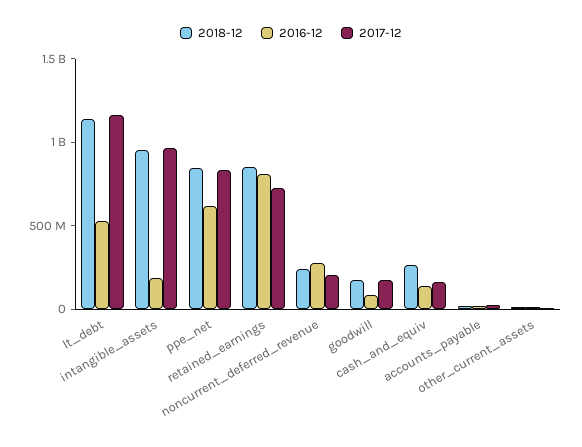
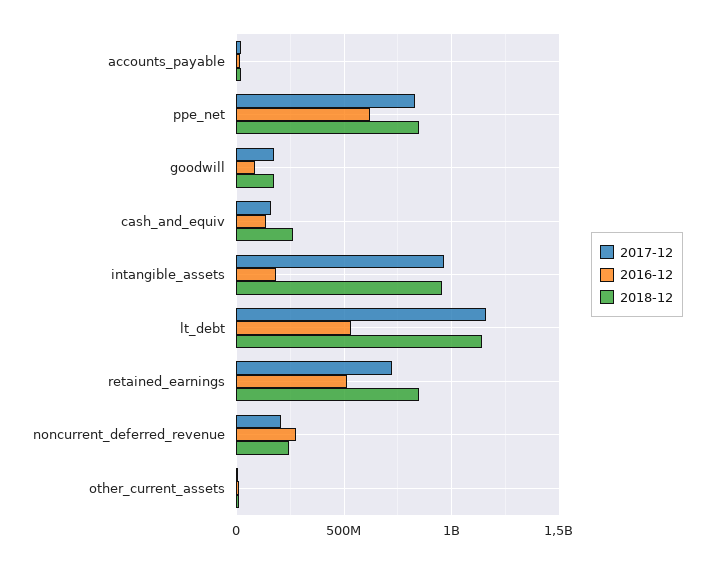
2016-12, retained_earnings: 800000000 -> 500000000

